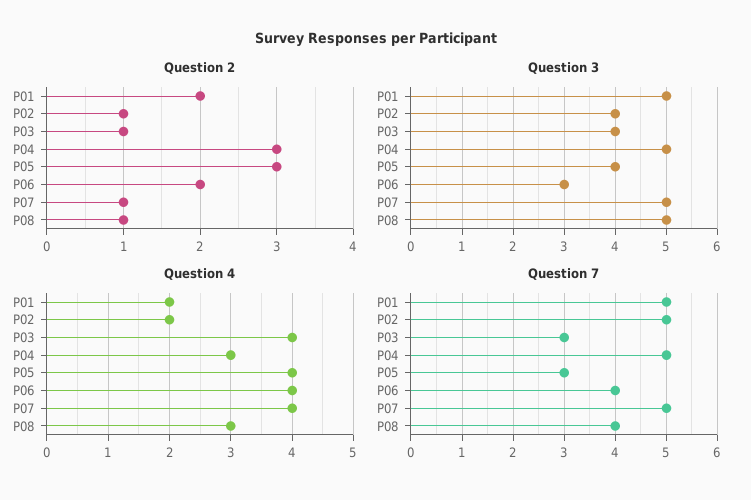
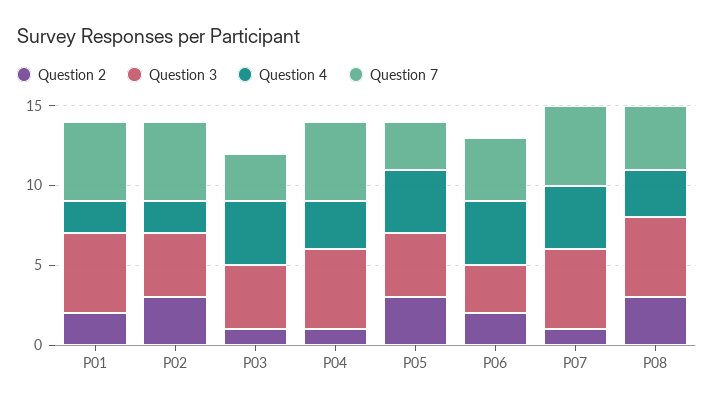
Question 2, P02: 1 -> 3
Question 2, P04: 3 -> 1
Question 2, P08: 1 -> 3

